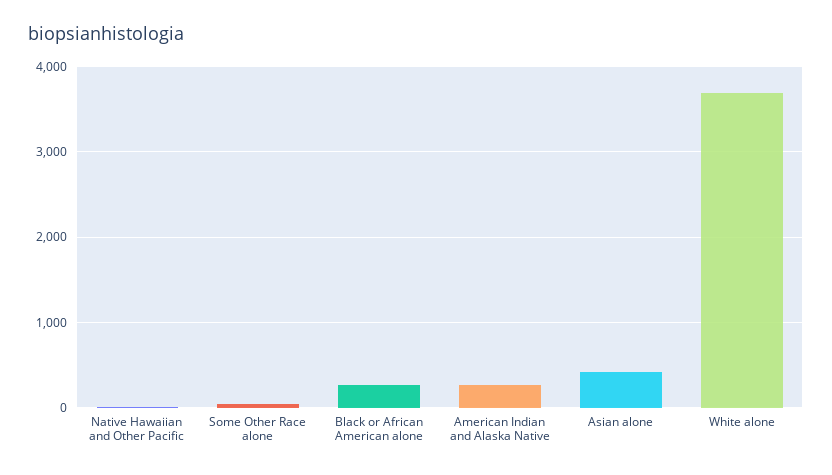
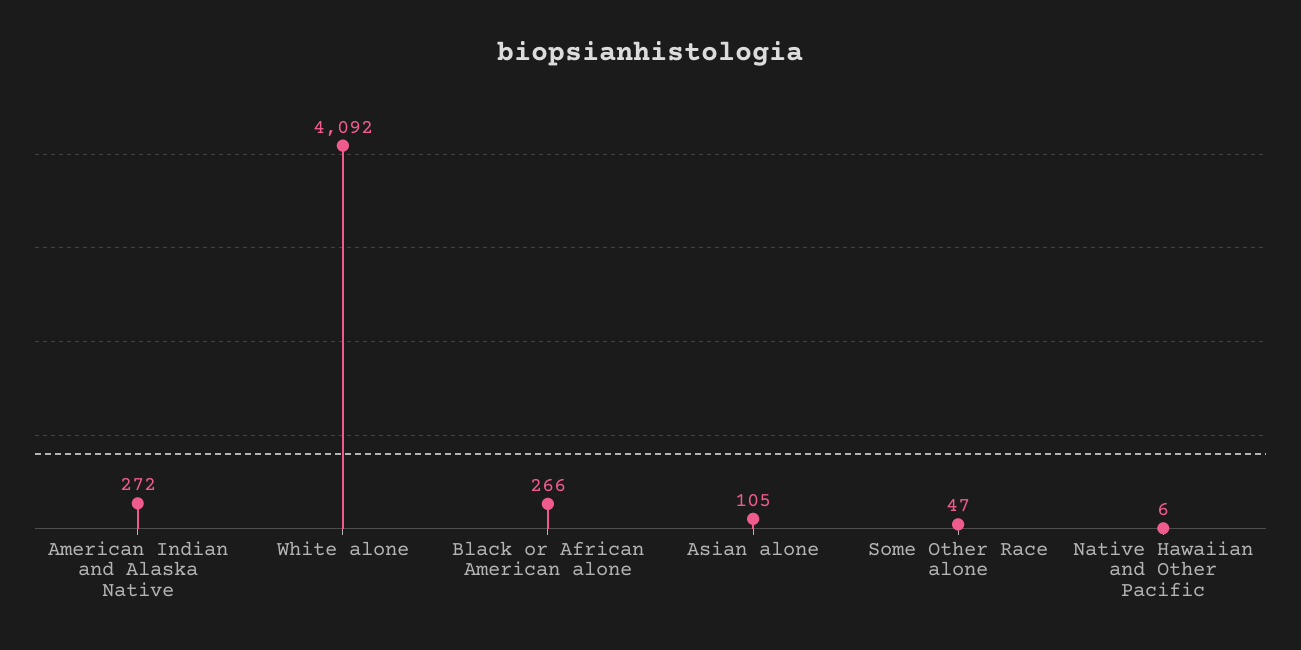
Asian alone: 400 -> 105
White alone: 3700 -> 4092

